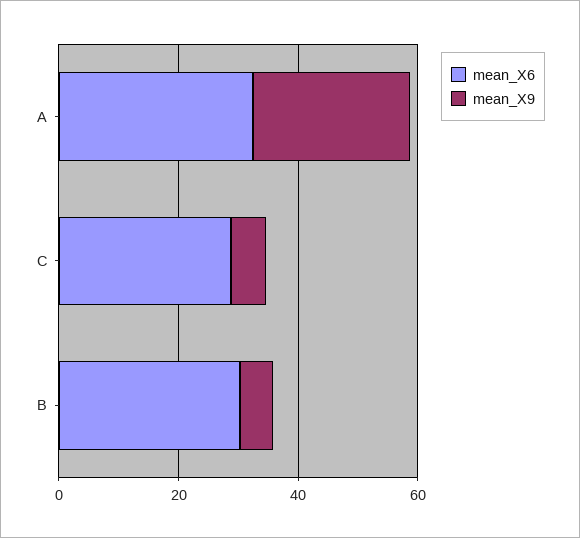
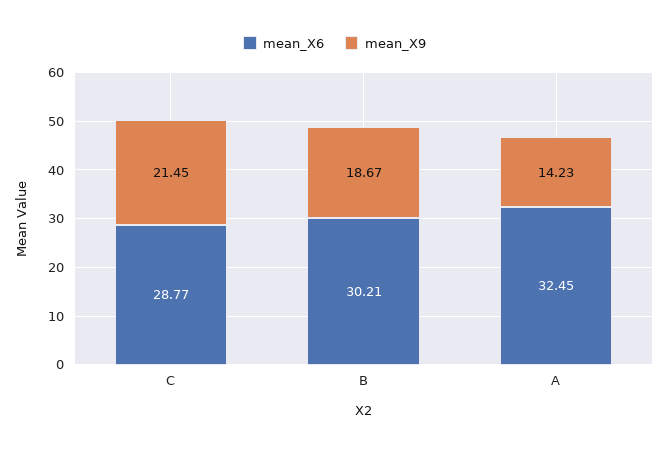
mean_X9, A: 25 -> 14.23
mean_X9, C: 5 -> 21.45
mean_X9, B: 5 -> 18.67

